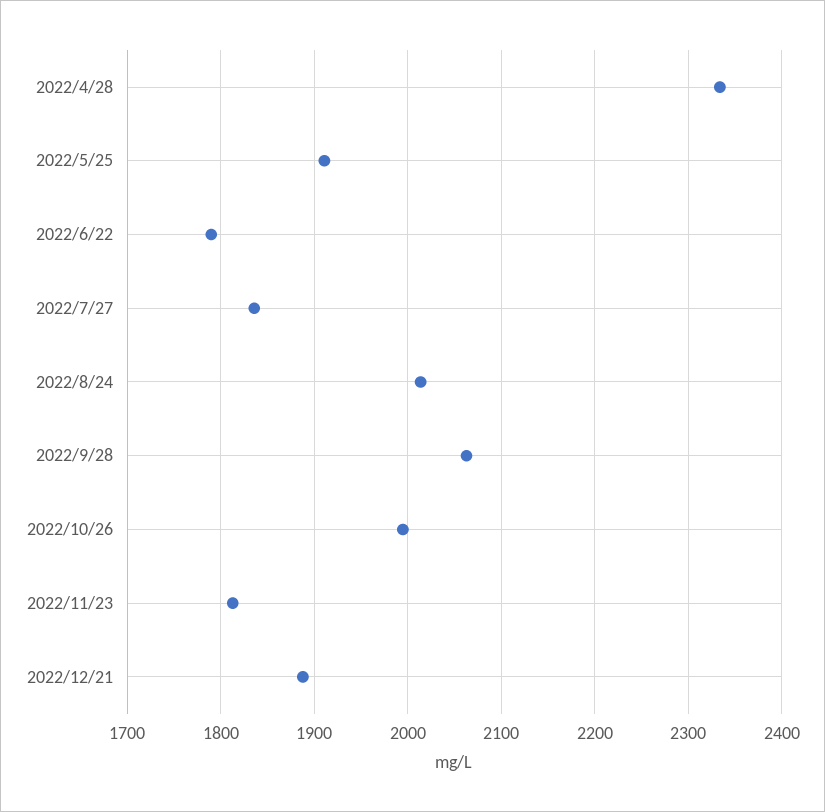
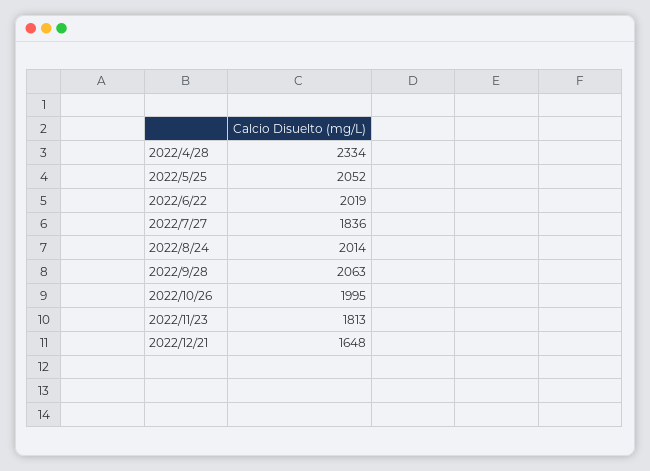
2022/5/25: 1910 -> 2052
2022/6/22: 1790 -> 2019
2022/12/21: 1890 -> 1648

